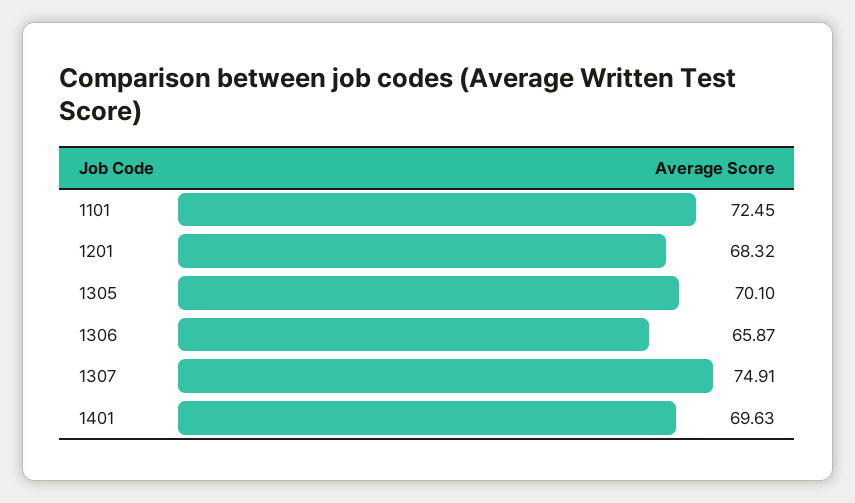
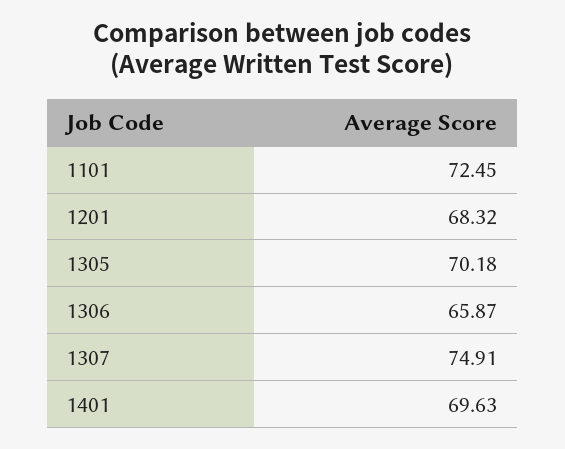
1305: 70.1 -> 70.18

